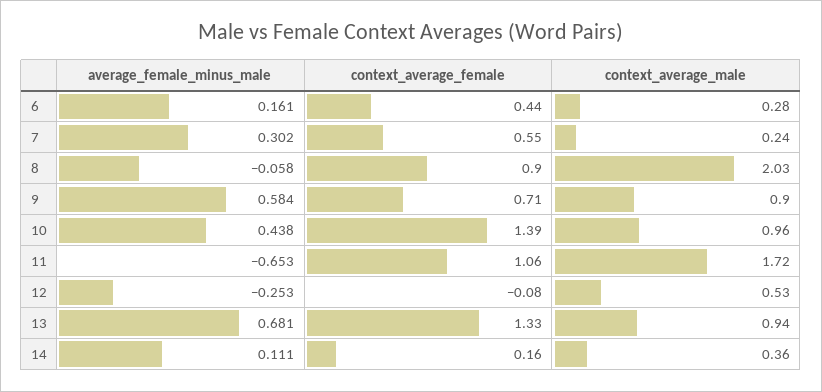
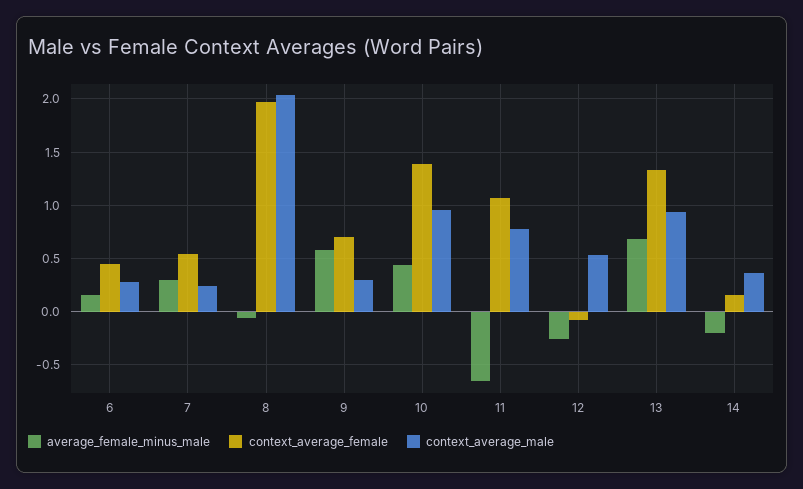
context_average_female, 8: 0.9 -> 2
context_average_male, 9: 0.9 -> 0.3
context_average_male, 11: 1.72 -> 0.8
average_female_minus_male, 14: 0.111 -> -0.2

